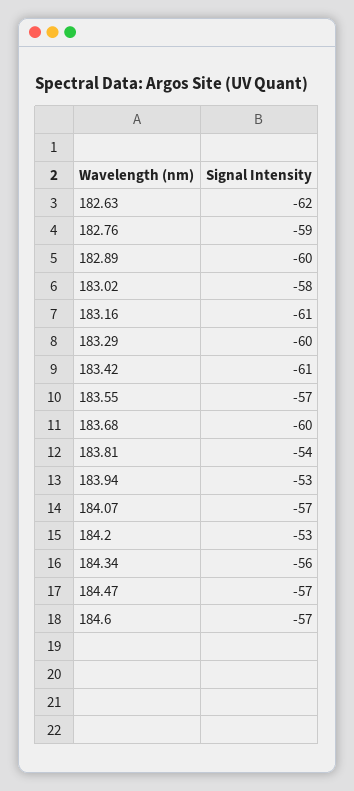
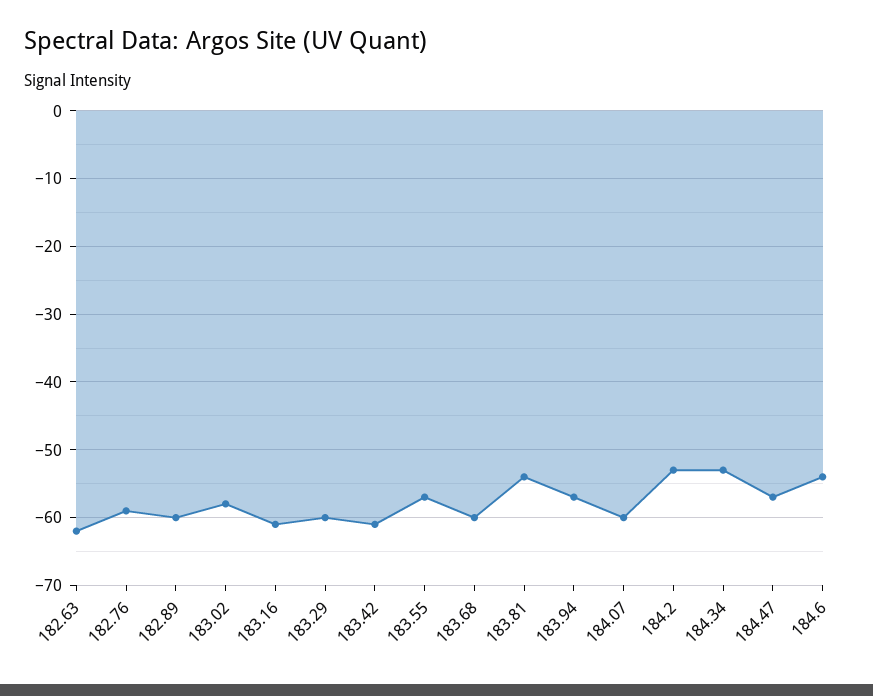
183.94: -53 -> -57
184.07: -57 -> -60
184.34: -56 -> -53
184.6: -57 -> -54

